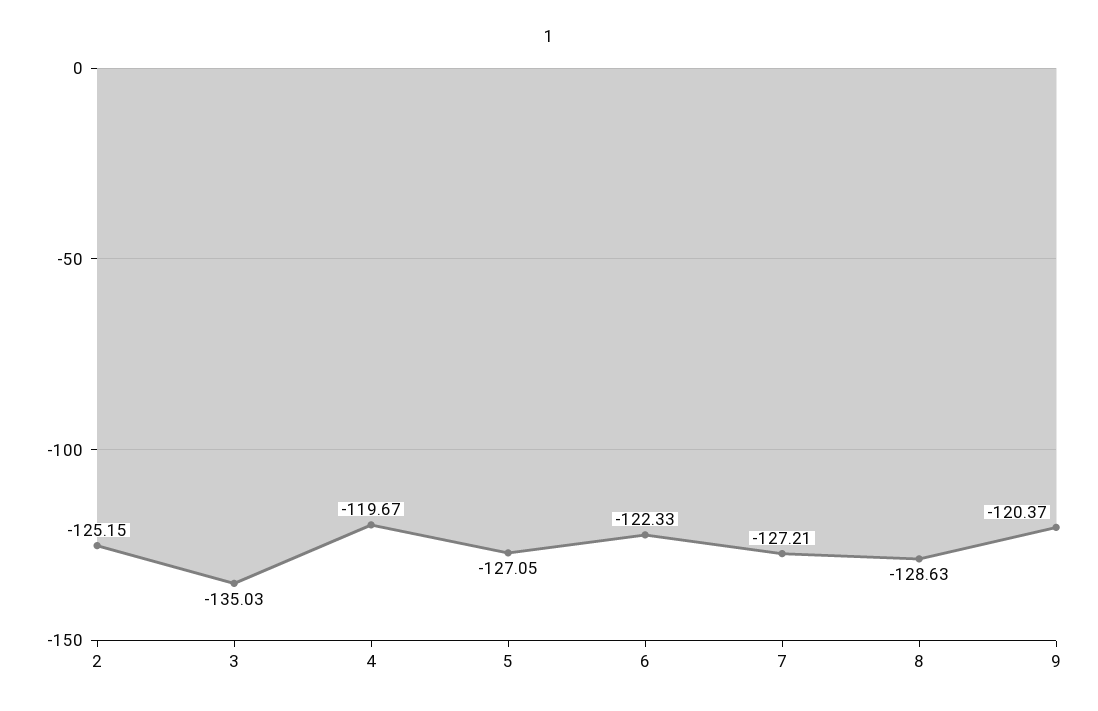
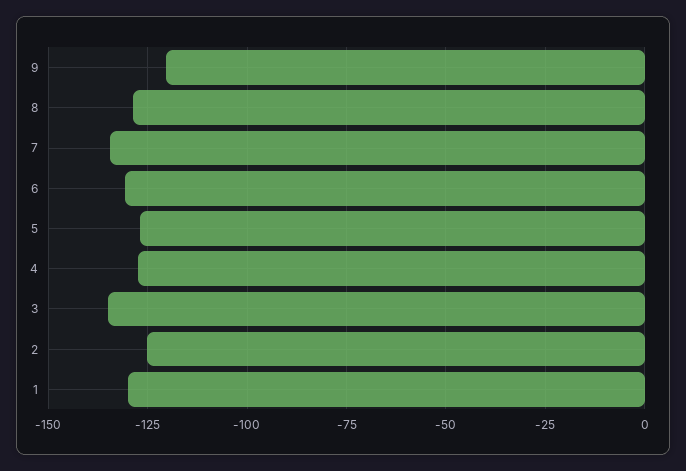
4: -119.67 -> -127.5
6: -122.33 -> -130
7: -127.21 -> -135
1: none -> -130

